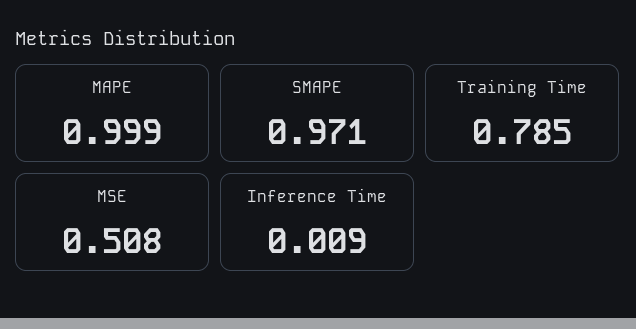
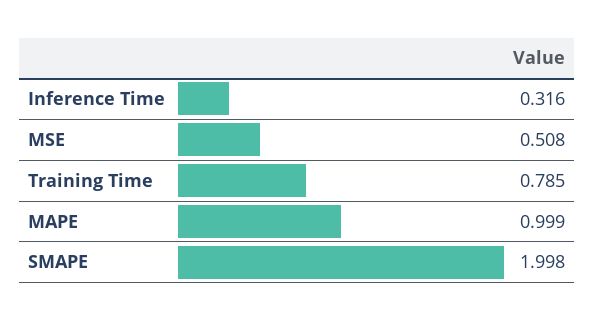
SMAPE: 0.971 -> 1.998
Inference Time: 0.009 -> 0.316

